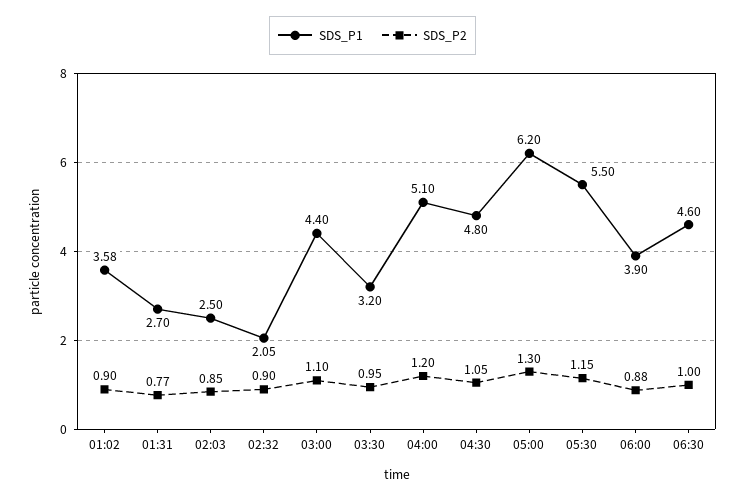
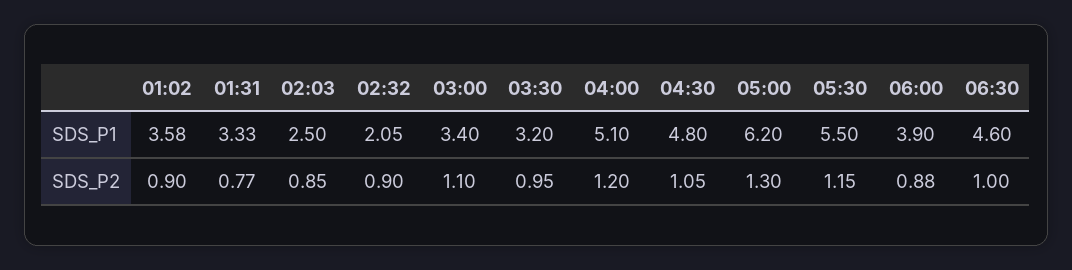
SDS_P1, 01:31: 2.7 -> 3.33
SDS_P1, 03:00: 4.4 -> 3.4

